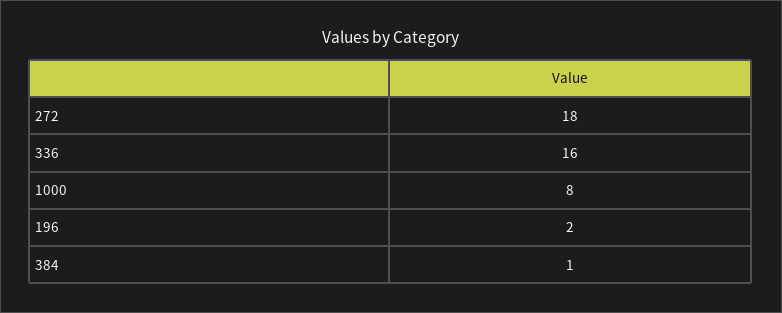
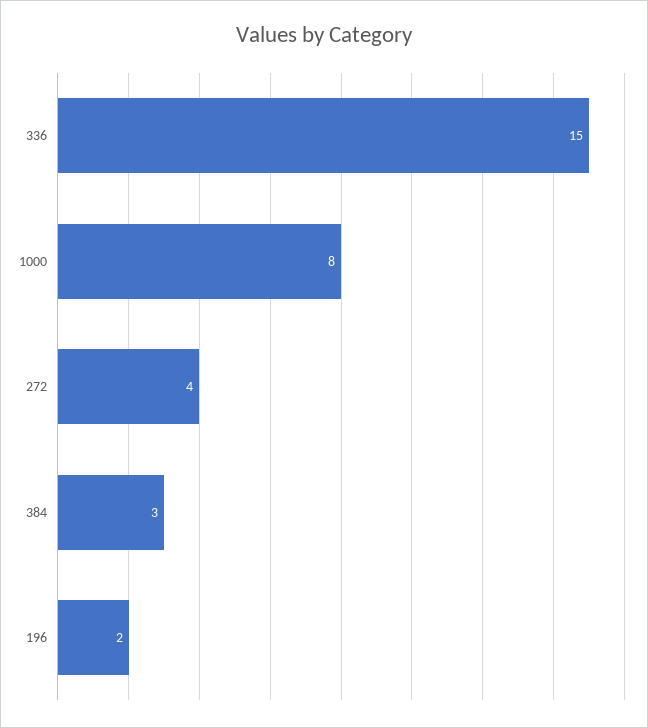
272: 18 -> 4
336: 16 -> 15
384: 1 -> 3

